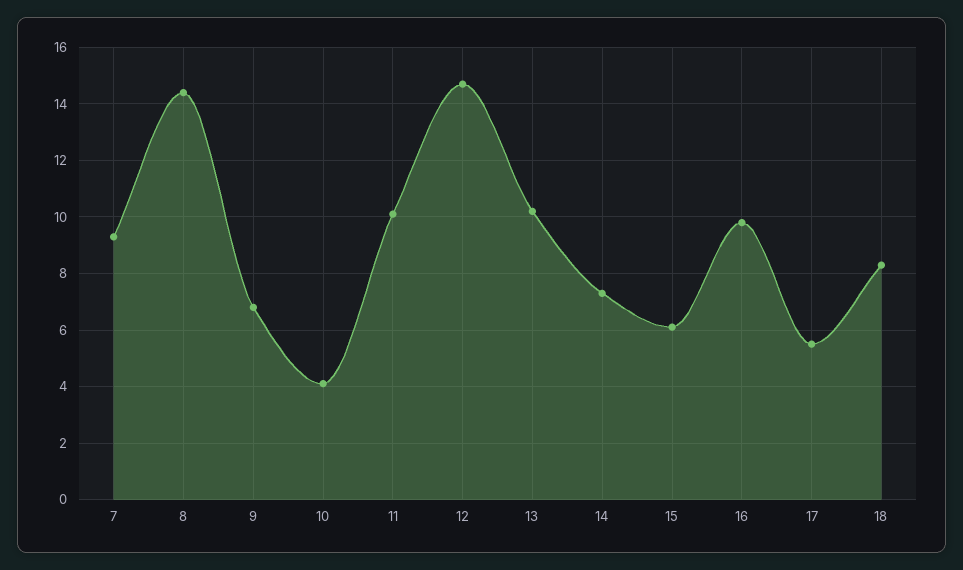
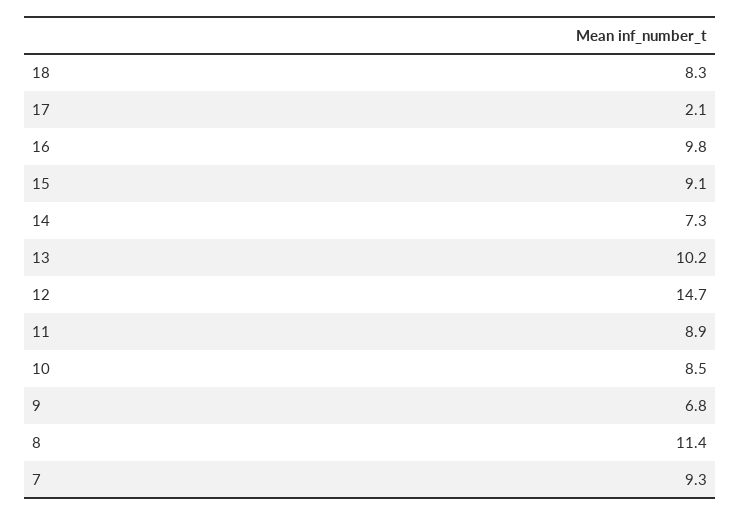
8: 14.5 -> 11.4
10: 4 -> 8.5
11: 10 -> 8.9
15: 6 -> 9.1
17: 5.5 -> 2.1

